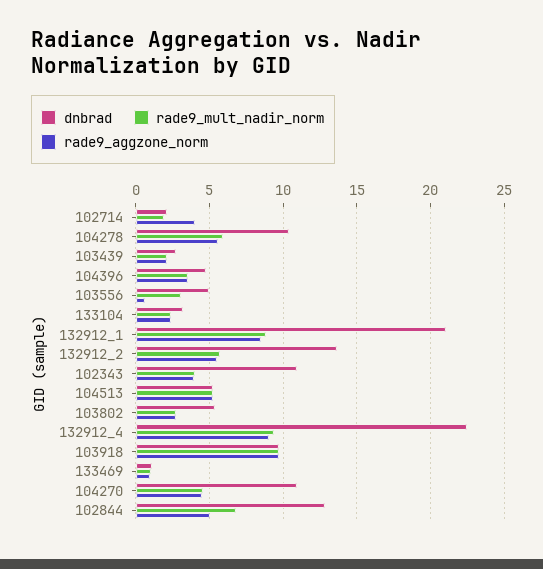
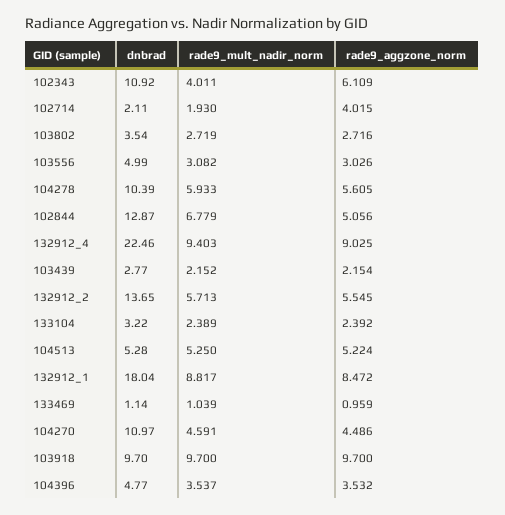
rade9_aggzone_norm, 103556: 0.5 -> 3.026
dnbrad, 132912_1: 21 -> 18.04
rade9_aggzone_norm, 102343: 4 -> 6.109
dnbrad, 103802: 5.5 -> 3.54

